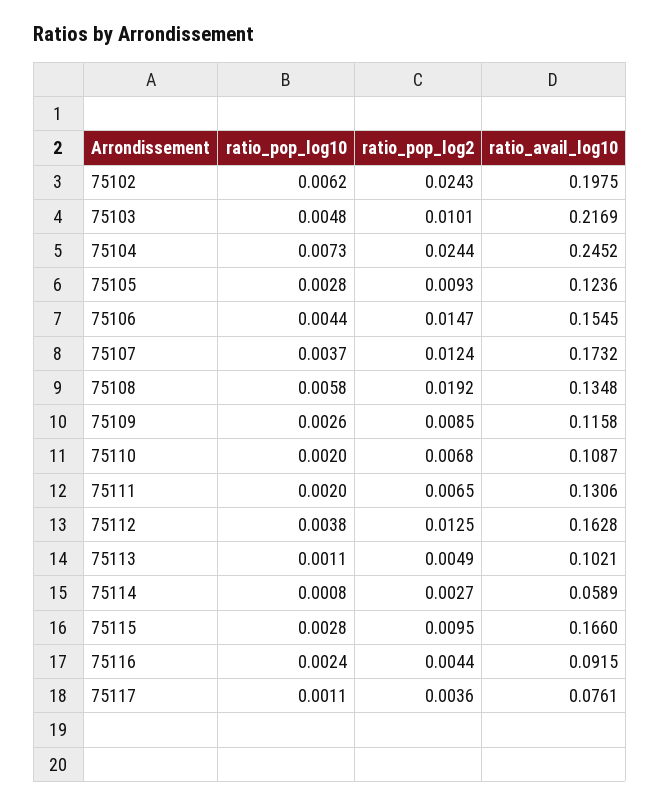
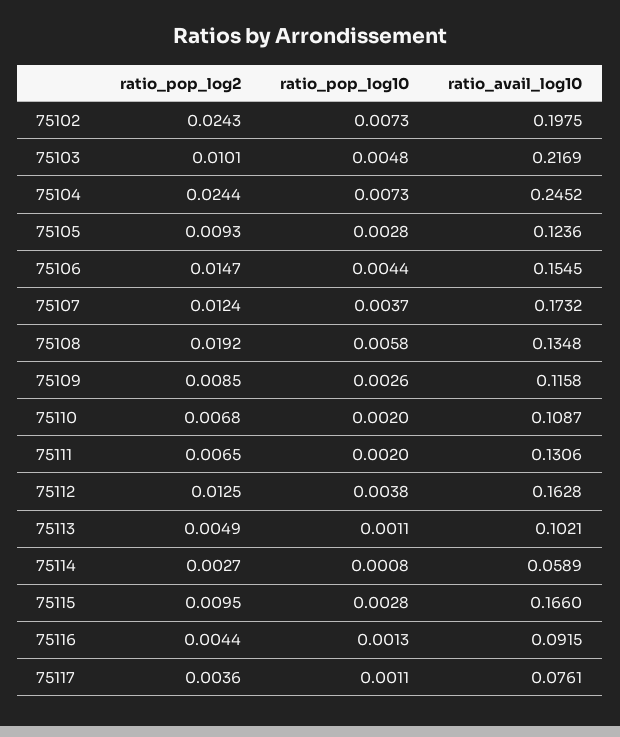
ratio_pop_log10, 75102: 0.0062 -> 0.0073
ratio_pop_log10, 75116: 0.0024 -> 0.0013

